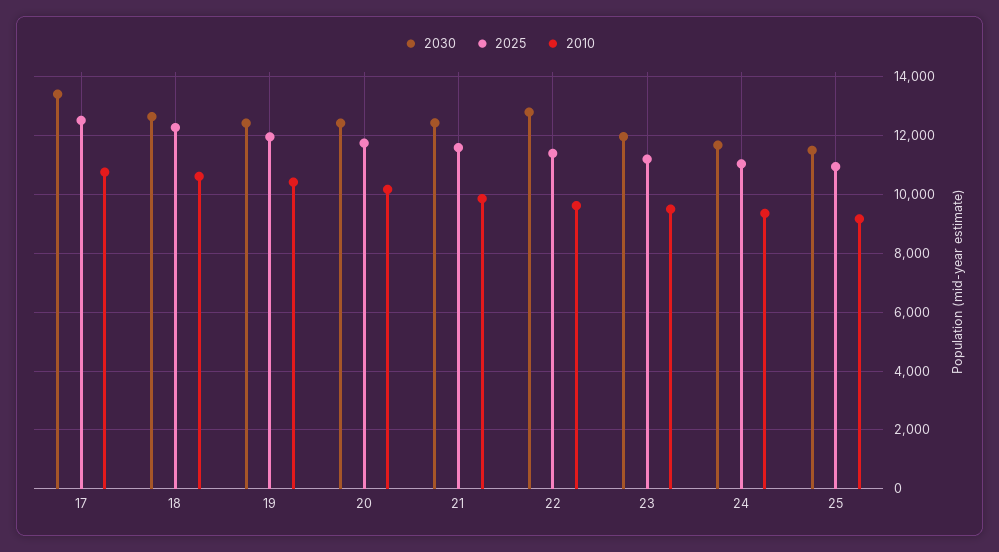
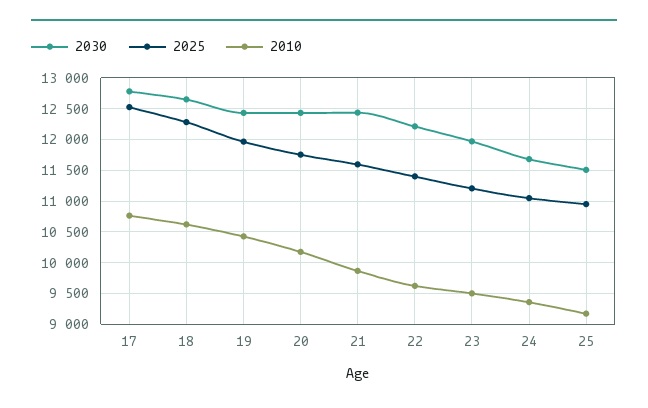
2030, 17: 13500 -> 12800
2030, 22: 12750 -> 12200

